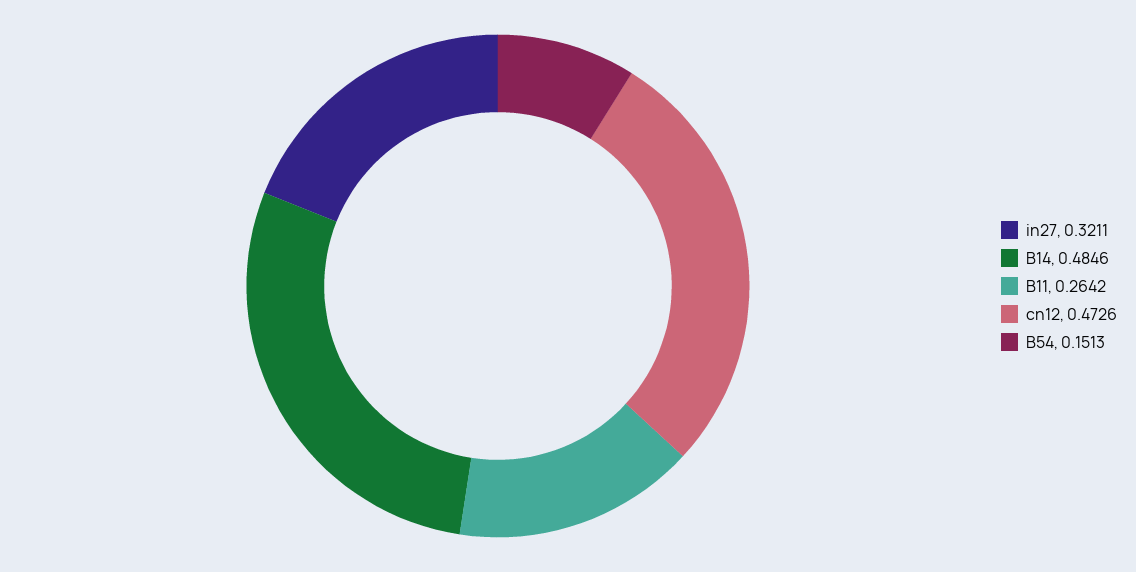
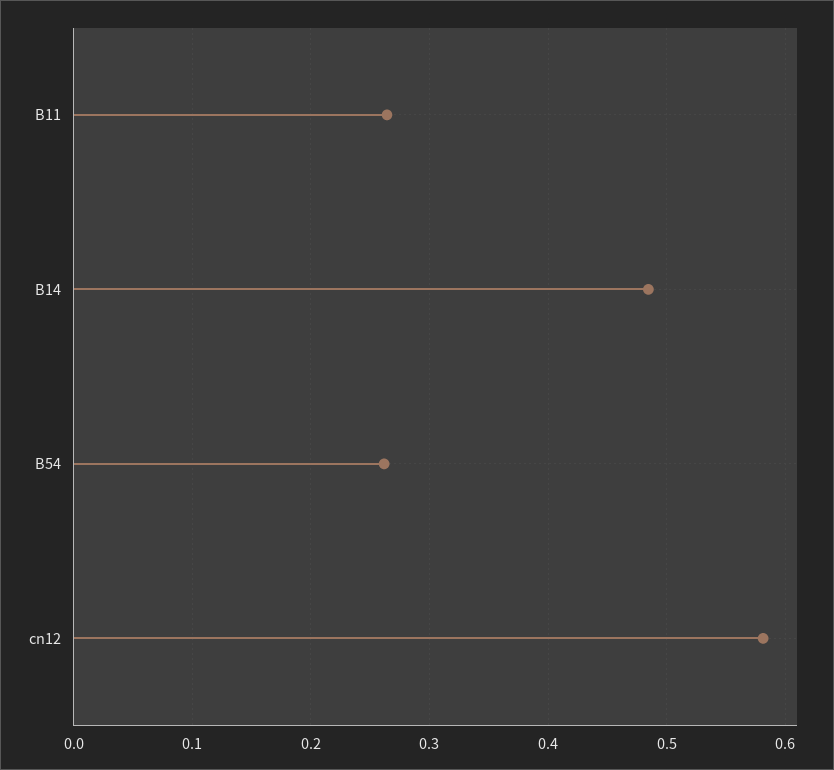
in27: 0.3211 -> none
cn12: 0.4726 -> 0.58
B54: 0.1513 -> 0.26

